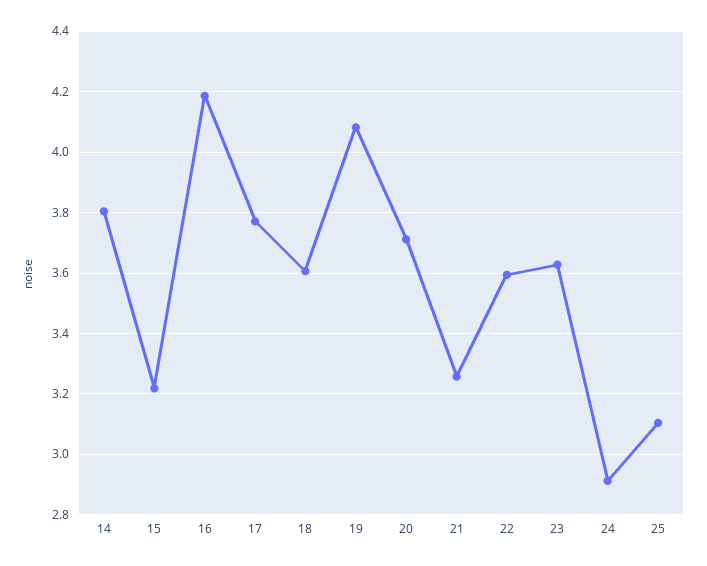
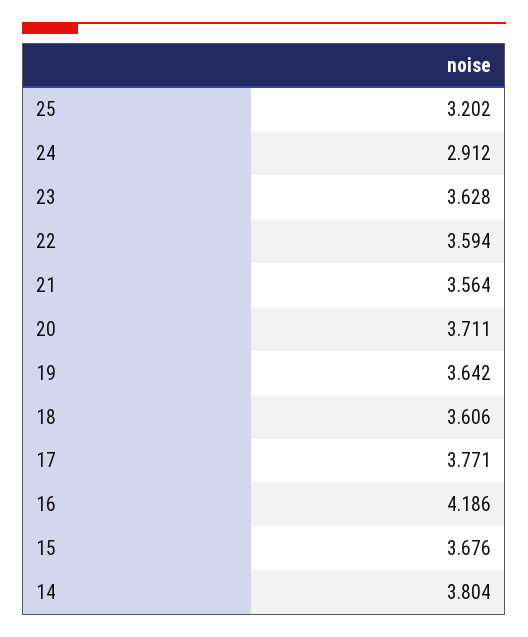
15: 3.22 -> 3.676
19: 4.08 -> 3.642
21: 3.26 -> 3.564
25: 3.1 -> 3.202

